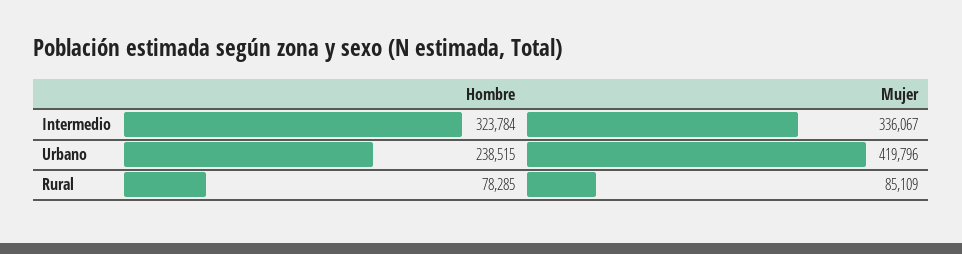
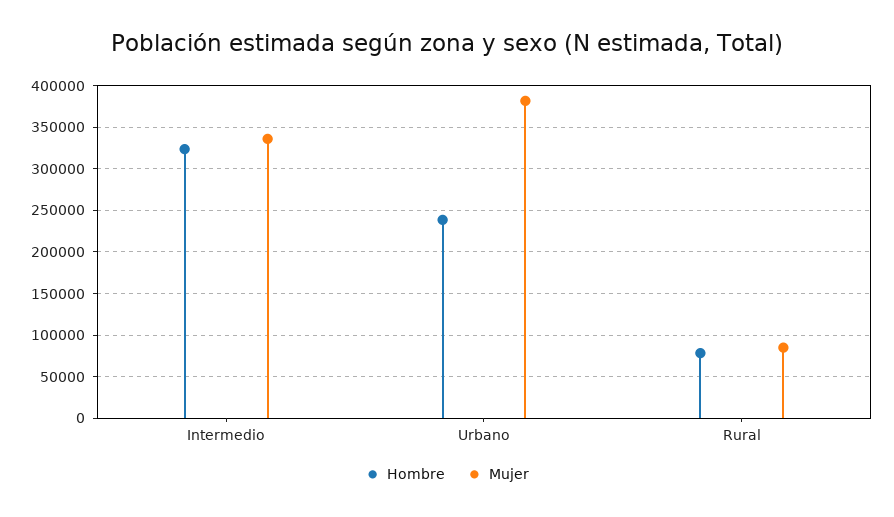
Mujer, Urbano: 419796 -> 380000

